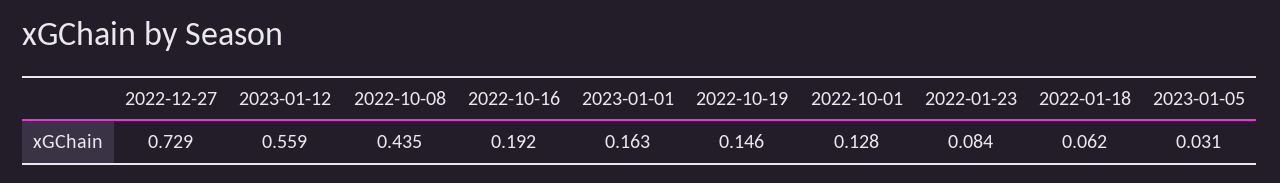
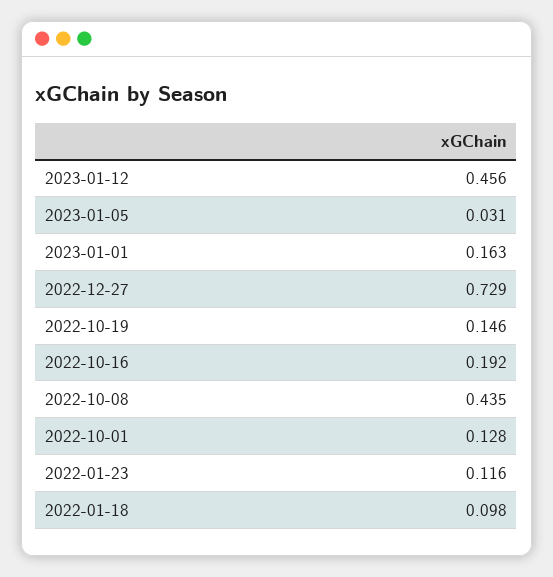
2023-01-12: 0.559 -> 0.456
2022-01-23: 0.084 -> 0.116
2022-01-18: 0.062 -> 0.098

